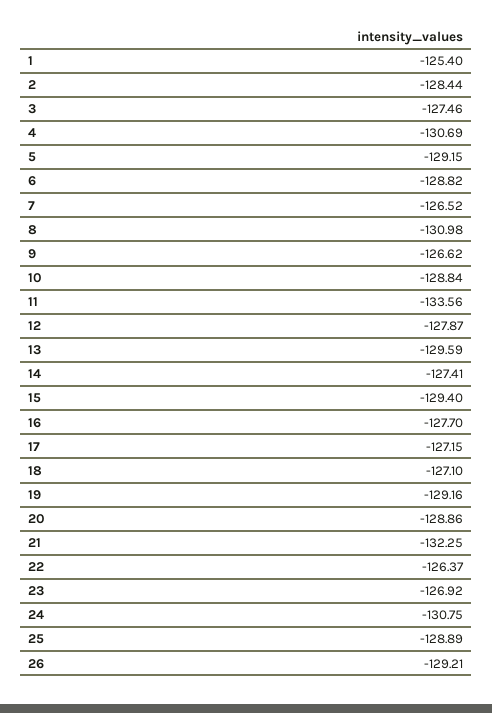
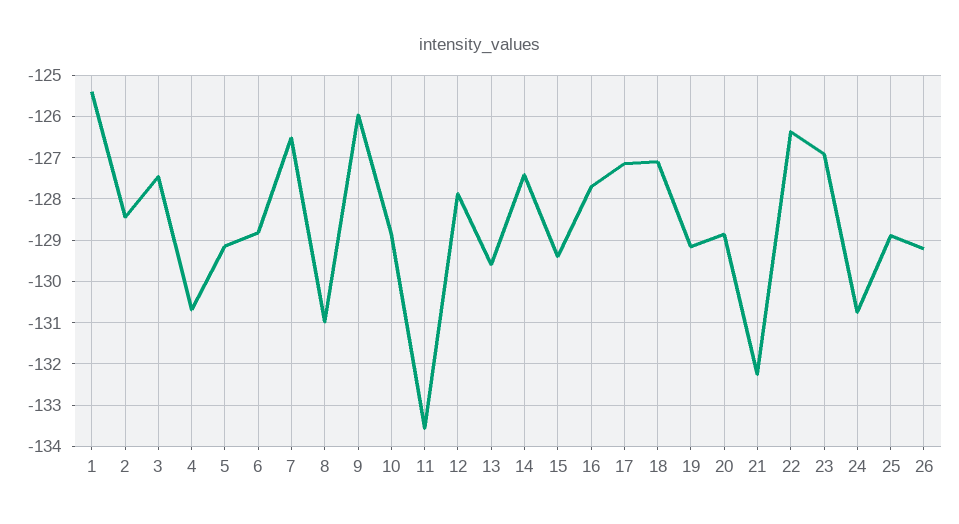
9: -126.62 -> -126

